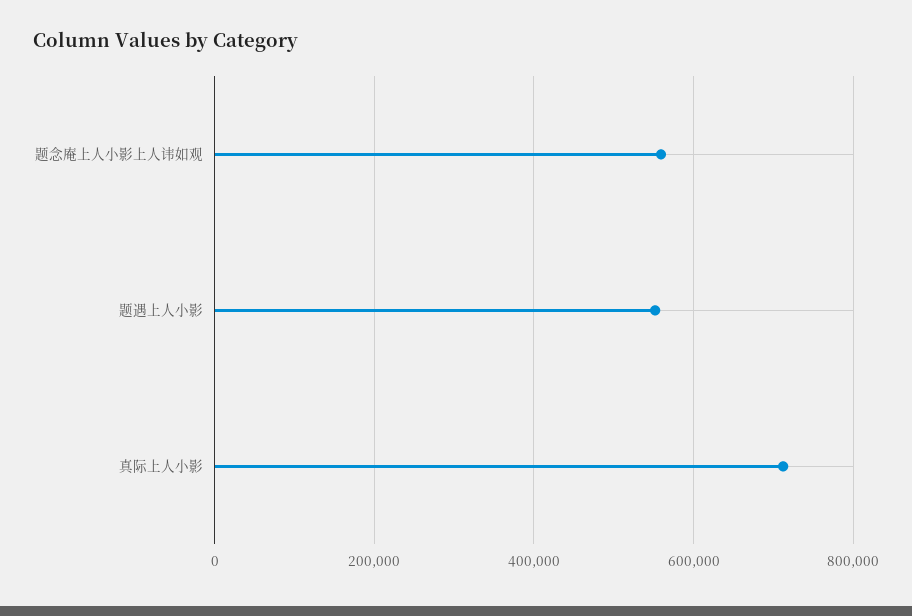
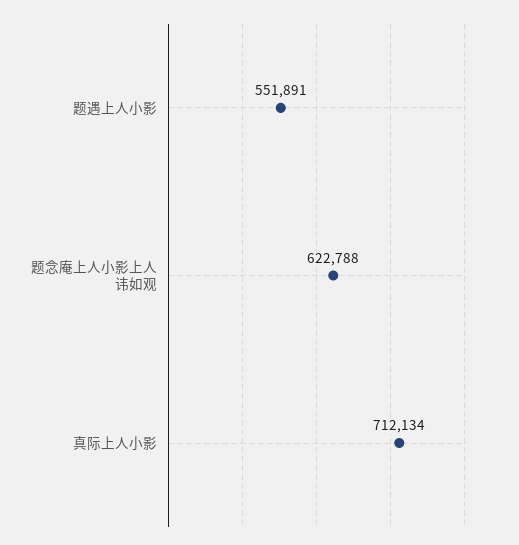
题念庵上人小影上人讳如观: 560000 -> 622788

